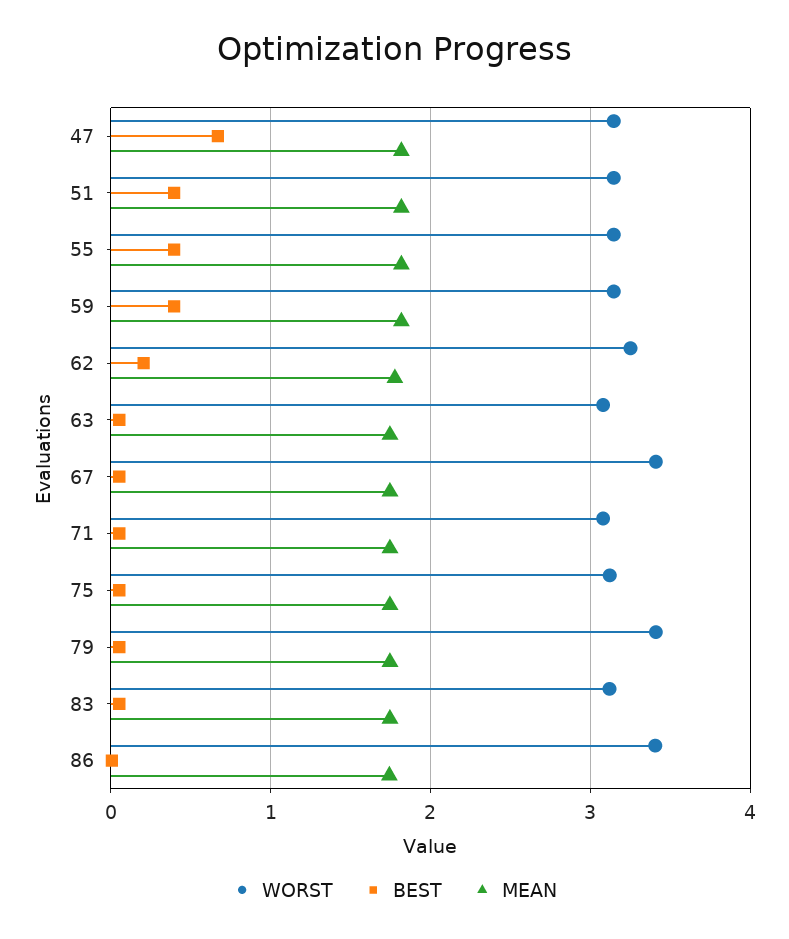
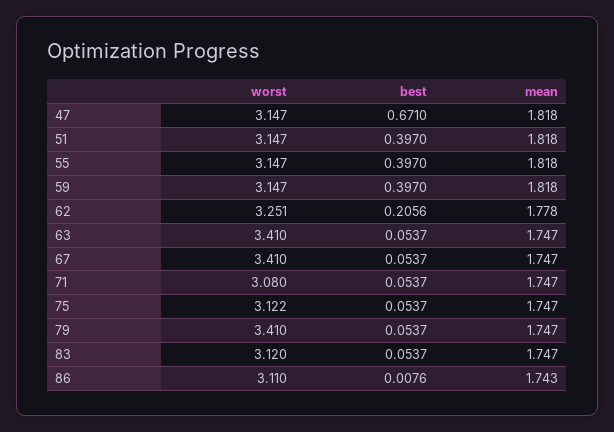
WORST, 63: 3.1 -> 3.41
WORST, 86: 3.4 -> 3.11

